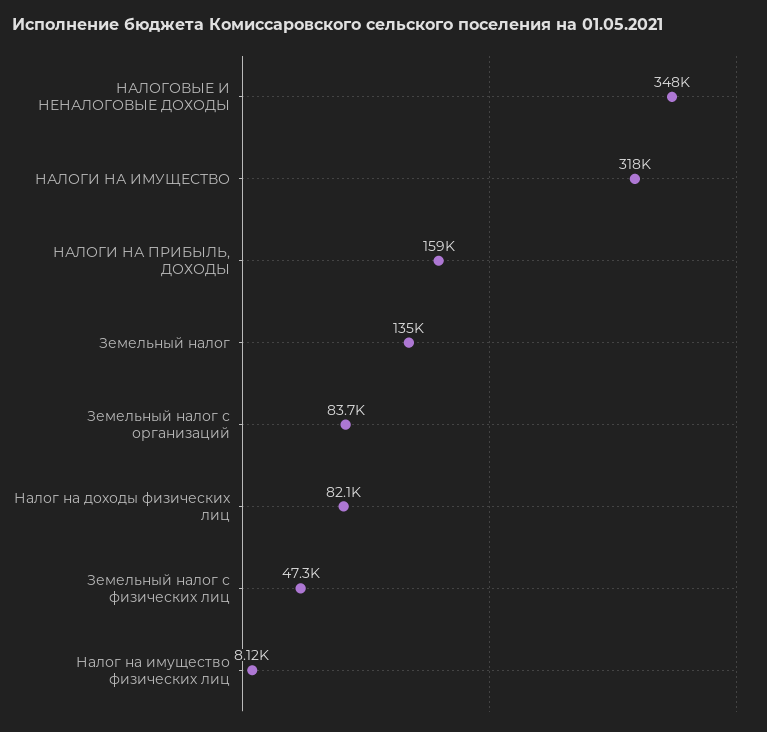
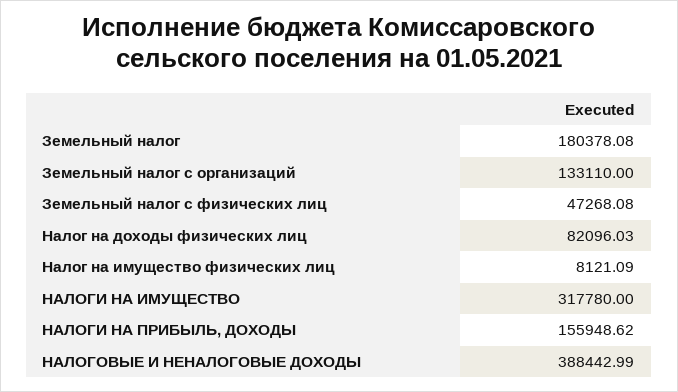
НАЛОГОВЫЕ И НЕНАЛОГОВЫЕ ДОХОДЫ: 348000 -> 388442.99
НАЛОГИ НА ПРИБЫЛЬ, ДОХОДЫ: 159000 -> 155948.62
Земельный налог: 135000 -> 180378.08
Земельный налог с организаций: 83700 -> 133110

